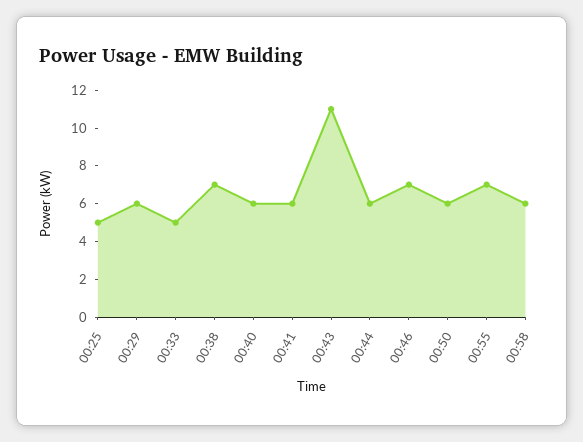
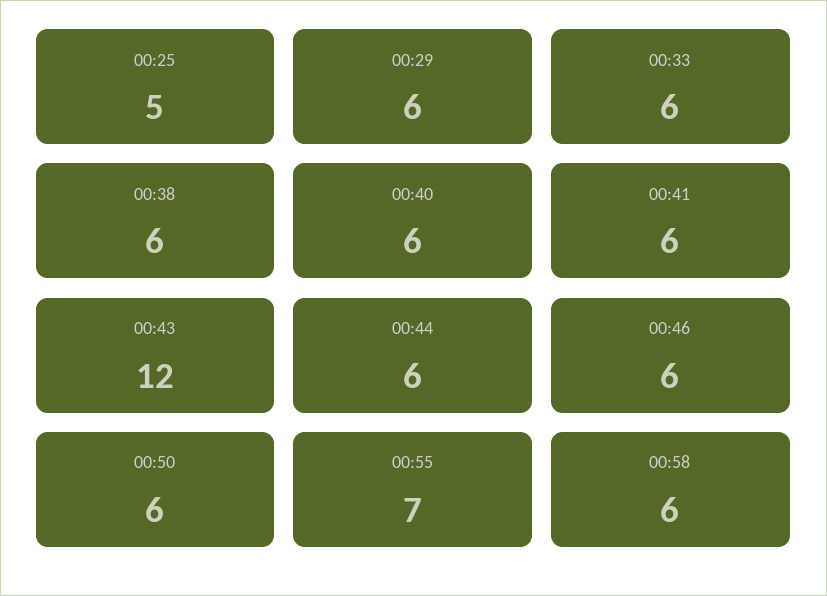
00:33: 5 -> 6
00:38: 7 -> 6
00:43: 11 -> 12
00:46: 7 -> 6

